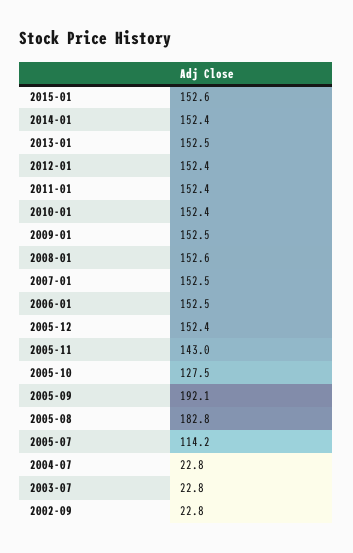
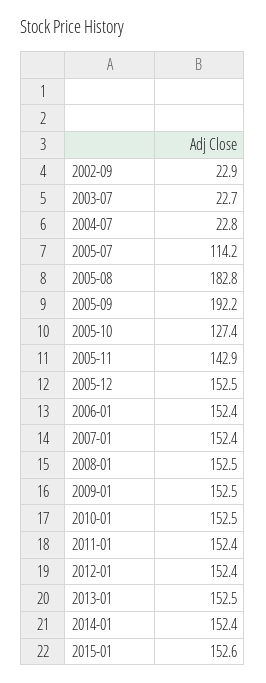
2010-01: 152.4 -> 152.5
2008-01: 152.6 -> 152.5
2007-01: 152.5 -> 152.4
2006-01: 152.5 -> 152.4
2005-12: 152.4 -> 152.5
2005-11: 143 -> 142.9
2005-10: 127.5 -> 127.4
2005-09: 192.1 -> 192.2
2003-07: 22.8 -> 22.7
2002-09: 22.8 -> 22.9

